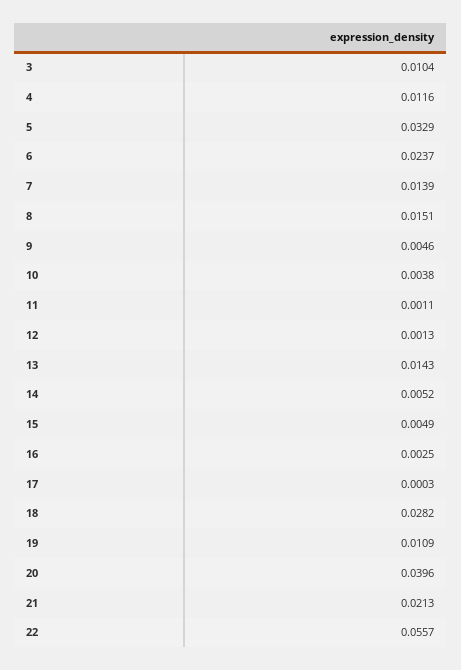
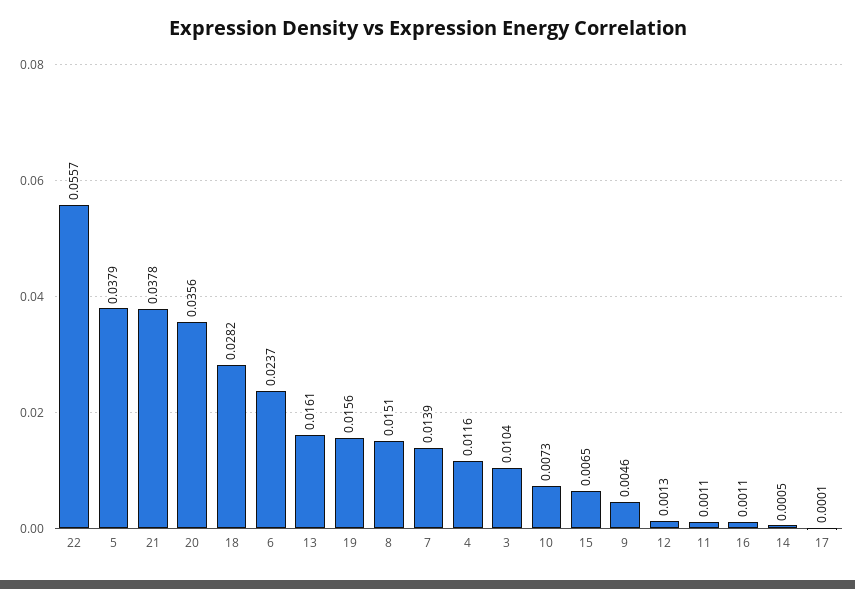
5: 0.0329 -> 0.0379
10: 0.0038 -> 0.0073
13: 0.0143 -> 0.0161
14: 0.0052 -> 0.0005
15: 0.0049 -> 0.0065
16: 0.0025 -> 0.0011
17: 0.0003 -> 0.0001
19: 0.0109 -> 0.0156
20: 0.0396 -> 0.0356
21: 0.0213 -> 0.0378

